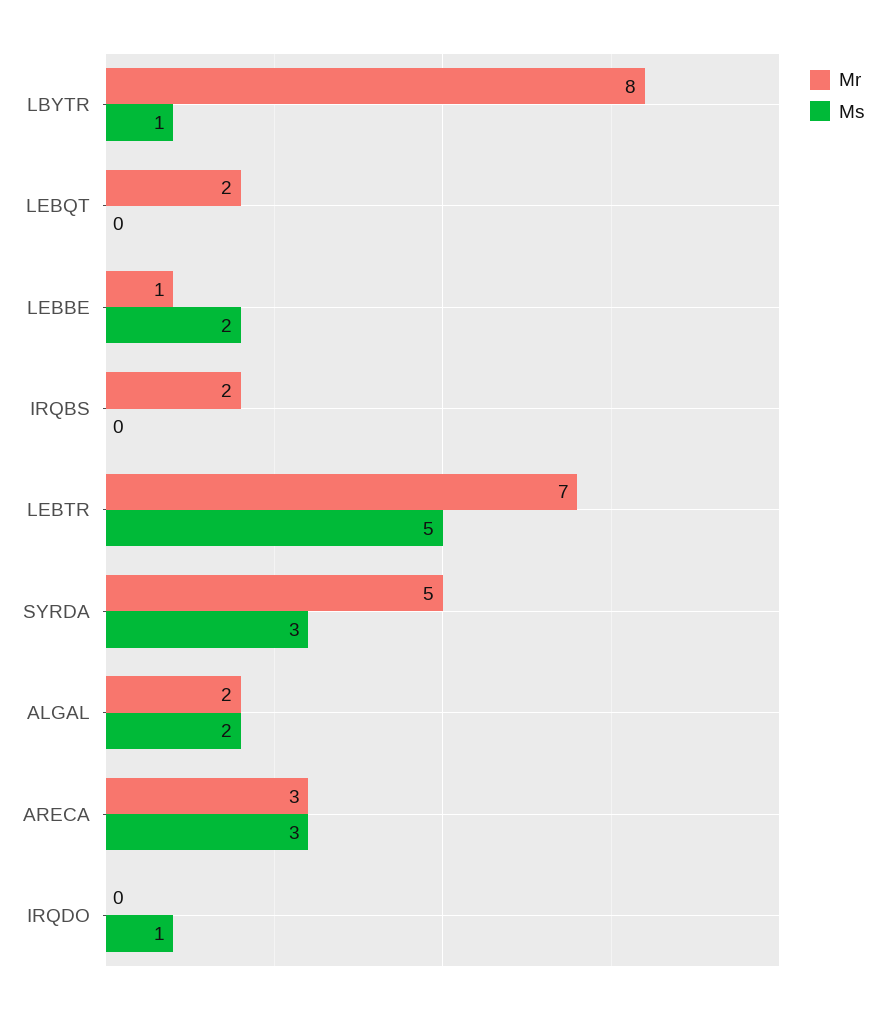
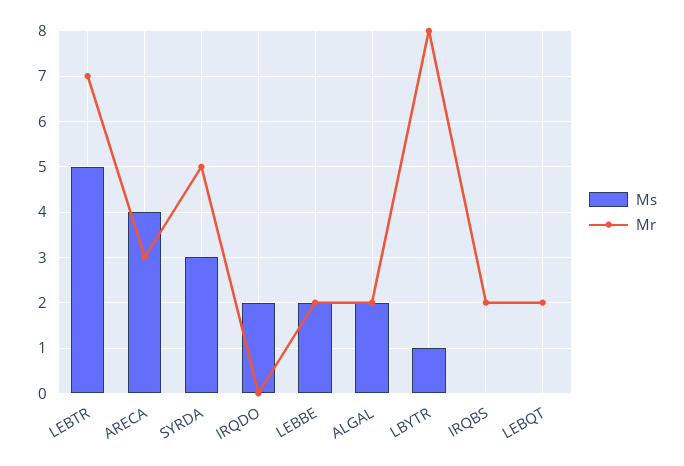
Mr, LEBBE: 1 -> 2
Ms, ARECA: 3 -> 4
Ms, IRQDO: 1 -> 2

